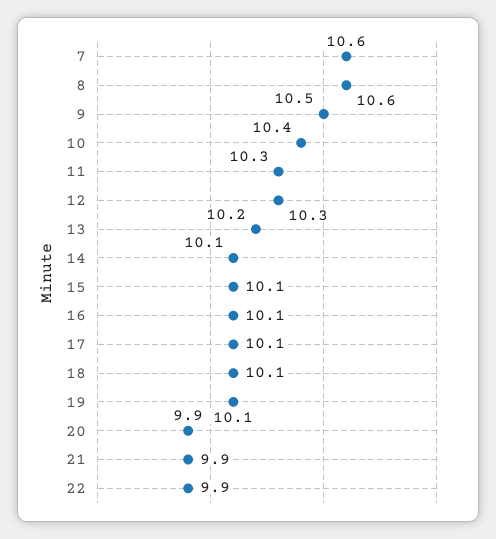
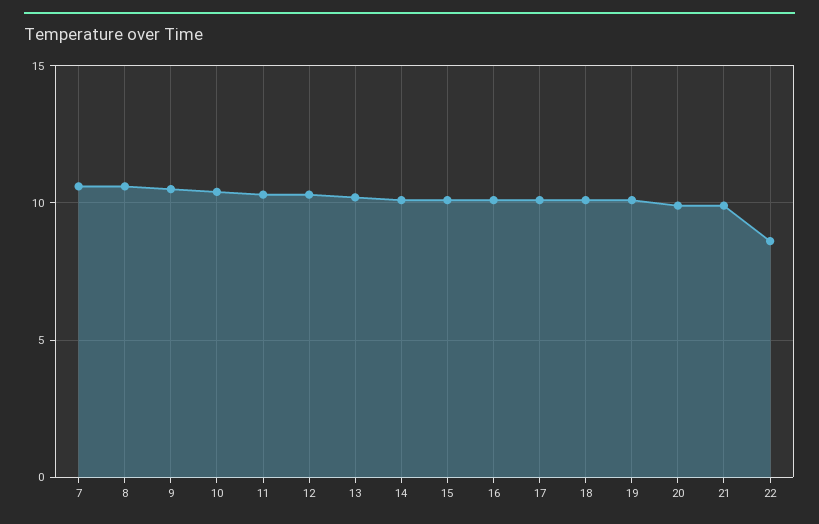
22: 9.9 -> 8.5

